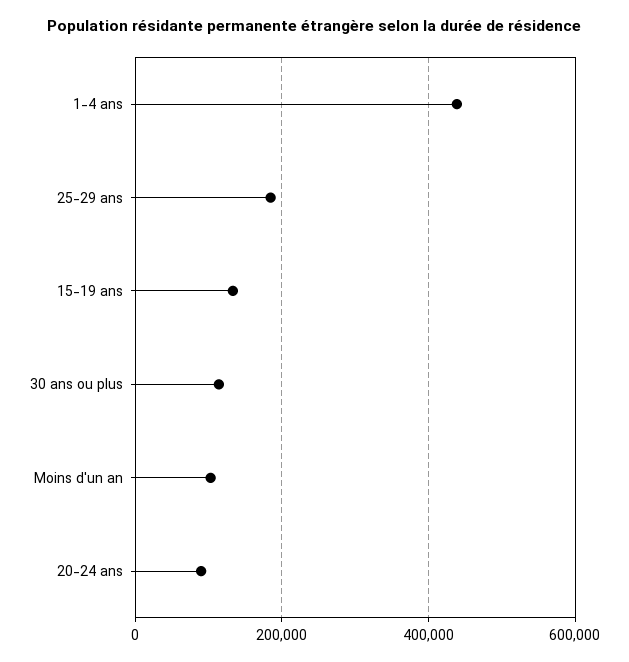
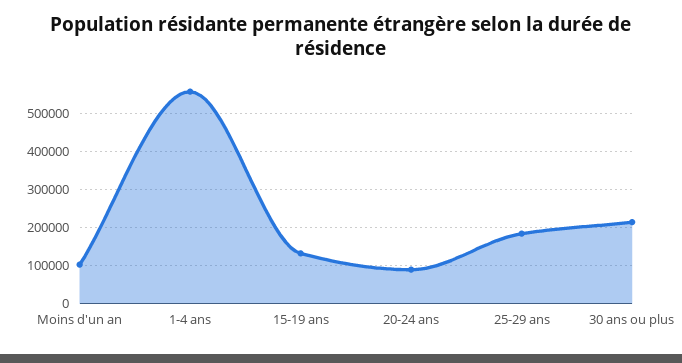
1-4 ans: 440000 -> 560000
30 ans ou plus: 120000 -> 220000

